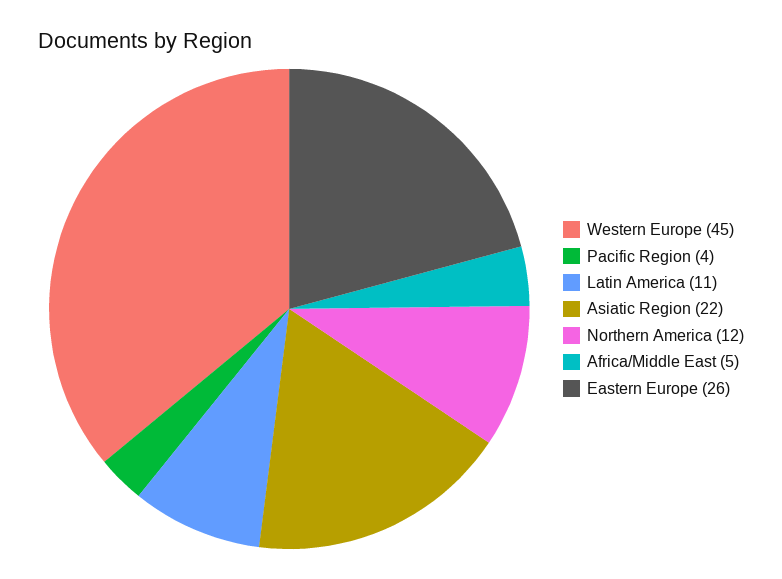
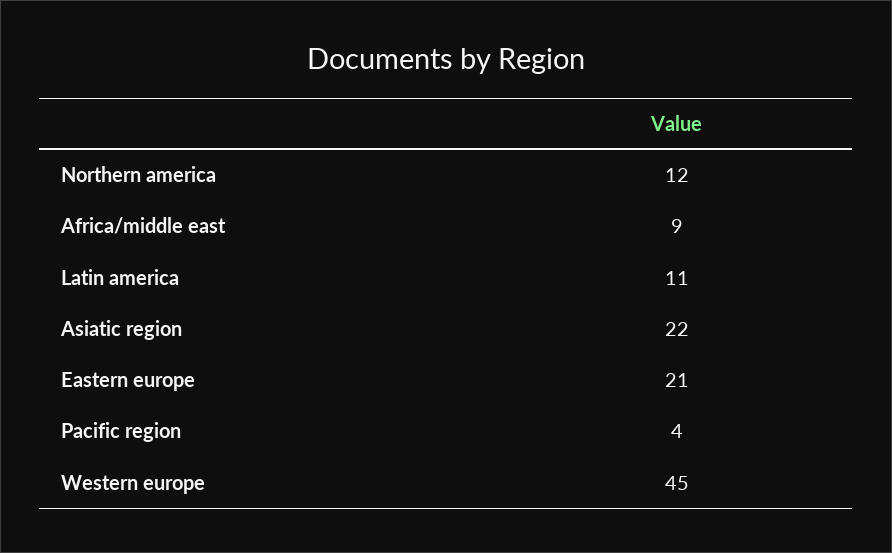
Africa/Middle East: 5 -> 9
Eastern Europe: 26 -> 21

